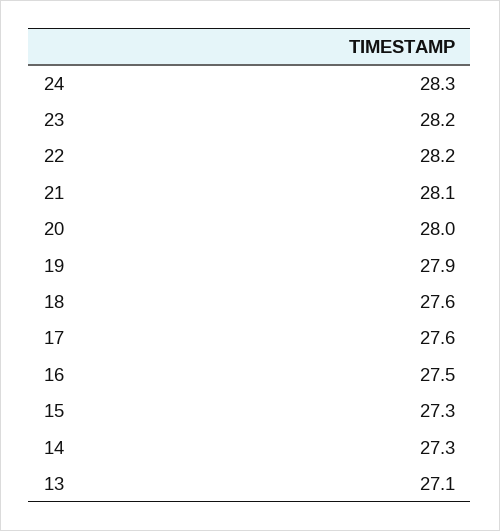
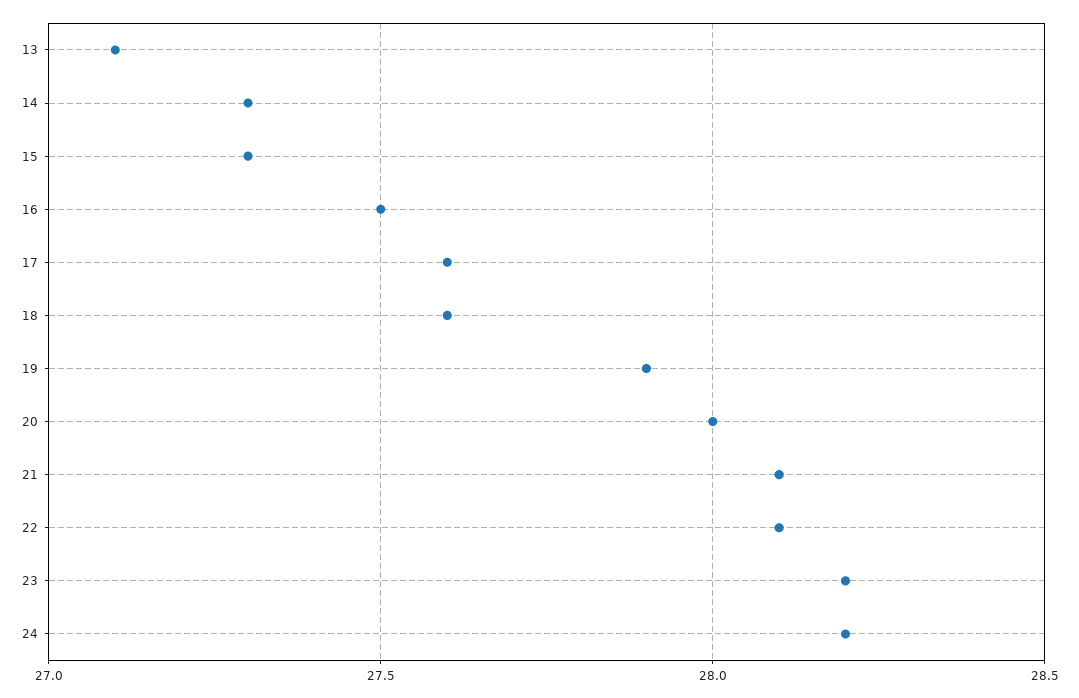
24: 28.3 -> 28.2
22: 28.2 -> 28.1

